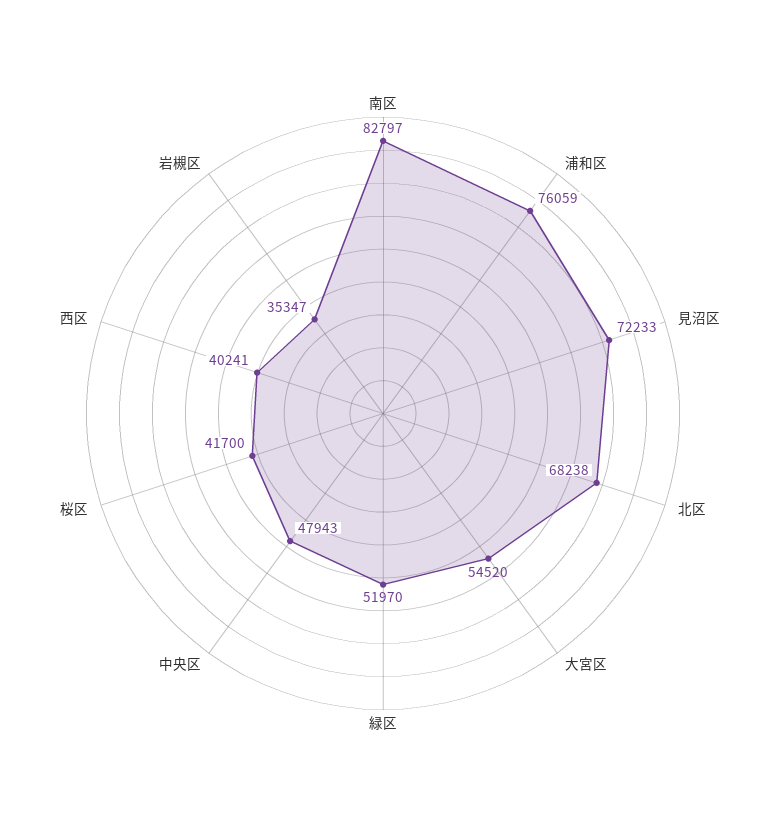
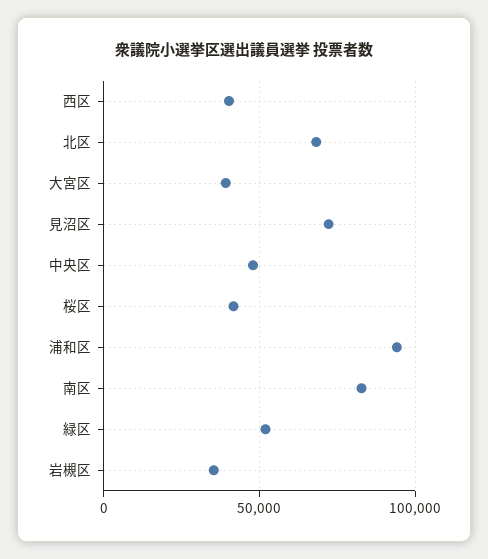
浦和区: 76059 -> 95000
大宮区: 54520 -> 40000

